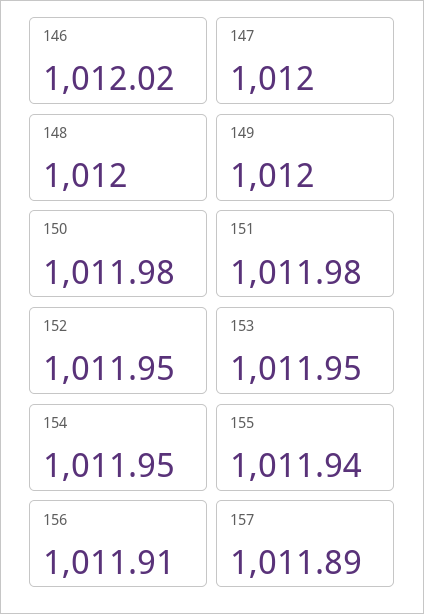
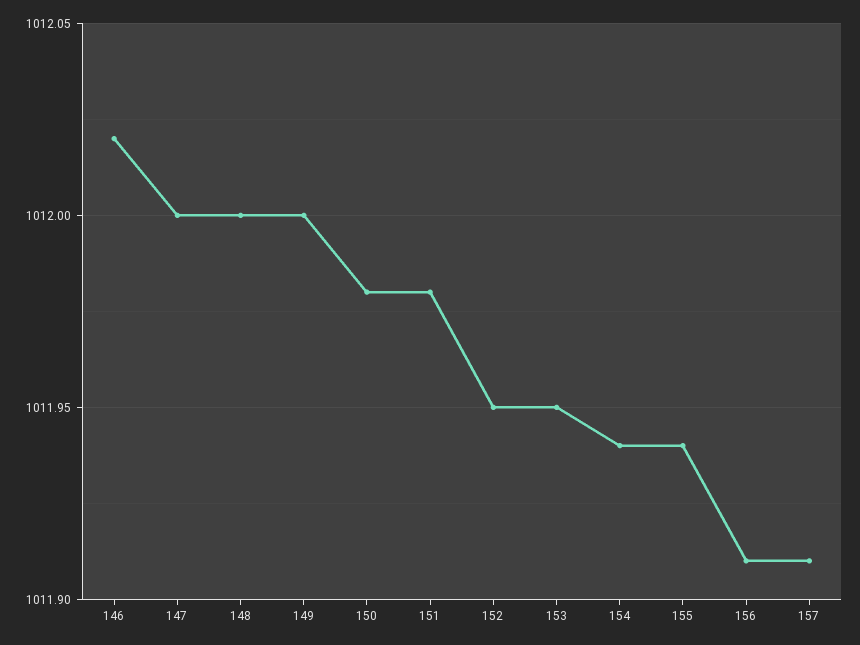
154: 1011.95 -> 1011.94
157: 1011.89 -> 1011.91

